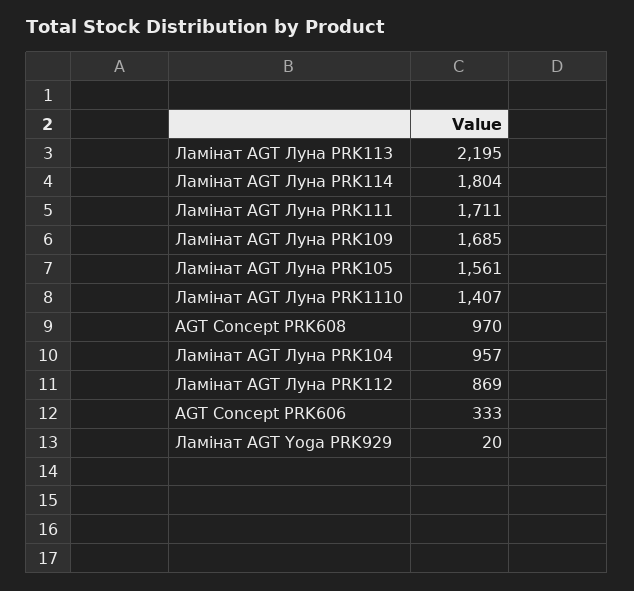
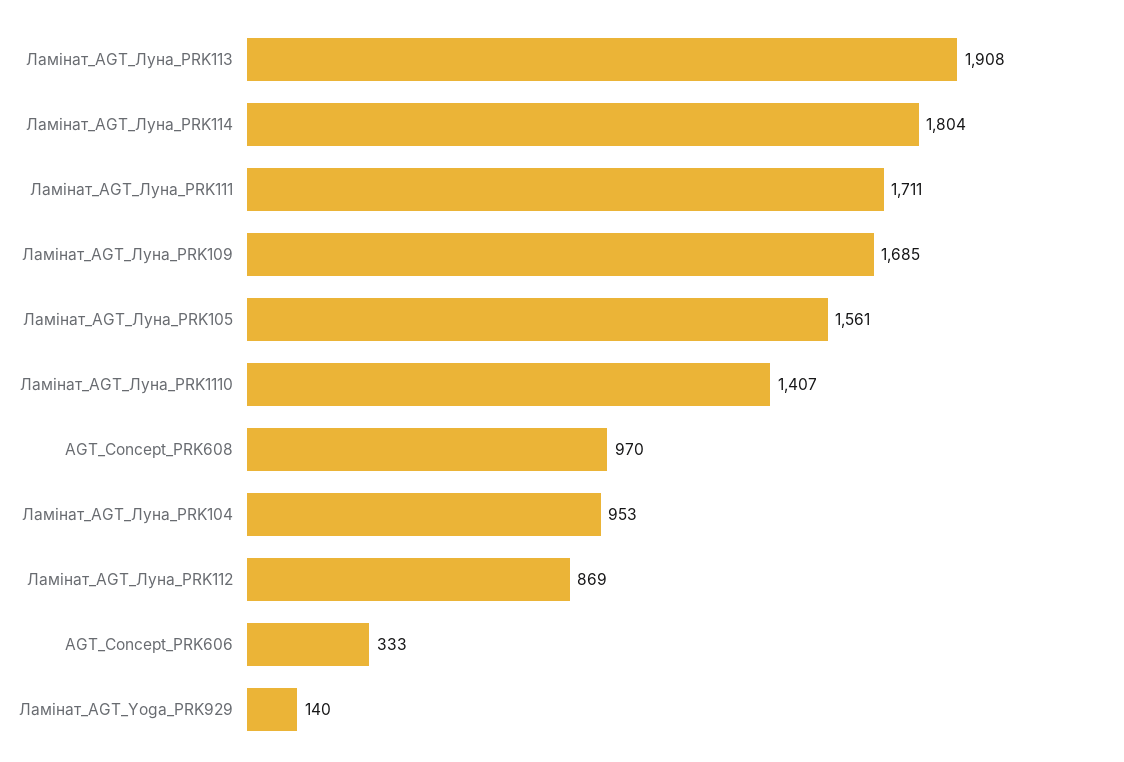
Ламінат AGT Луна PRK113: 2195 -> 1908
Ламінат AGT Луна PRK104: 957 -> 953
Ламінат AGT Yoga PRK929: 20 -> 140

